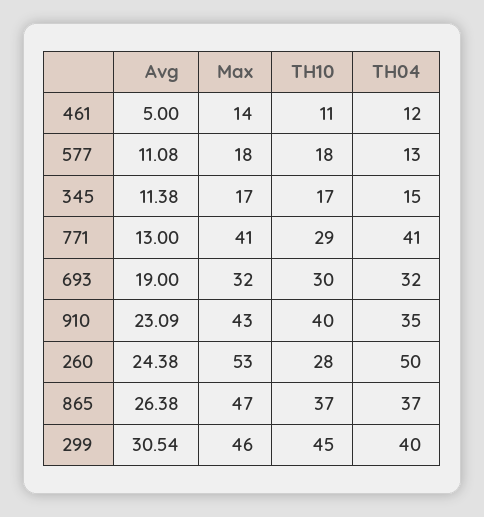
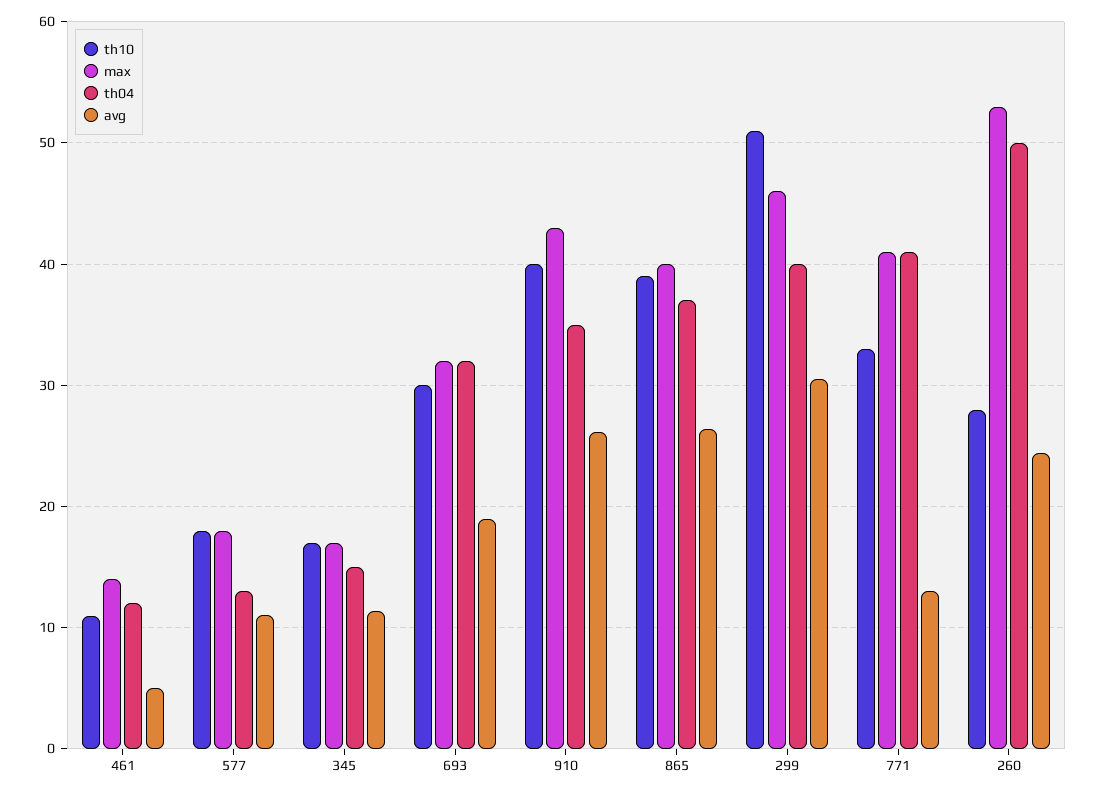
TH10, 771: 29 -> 33
Avg, 910: 23.09 -> 26
Max, 865: 47 -> 40
TH10, 865: 37 -> 39
TH10, 299: 45 -> 51

